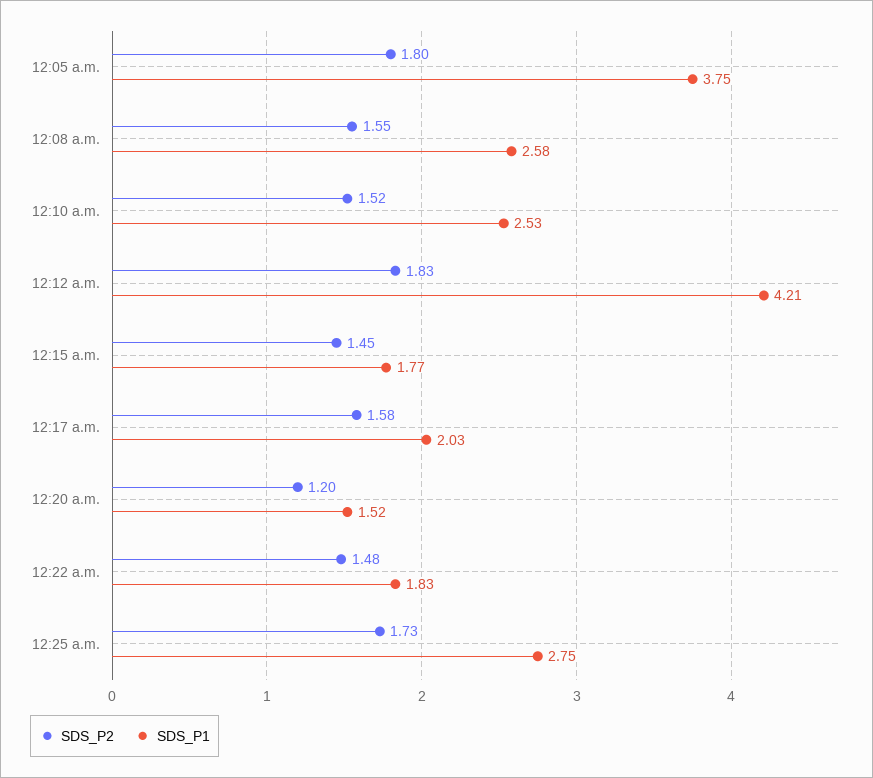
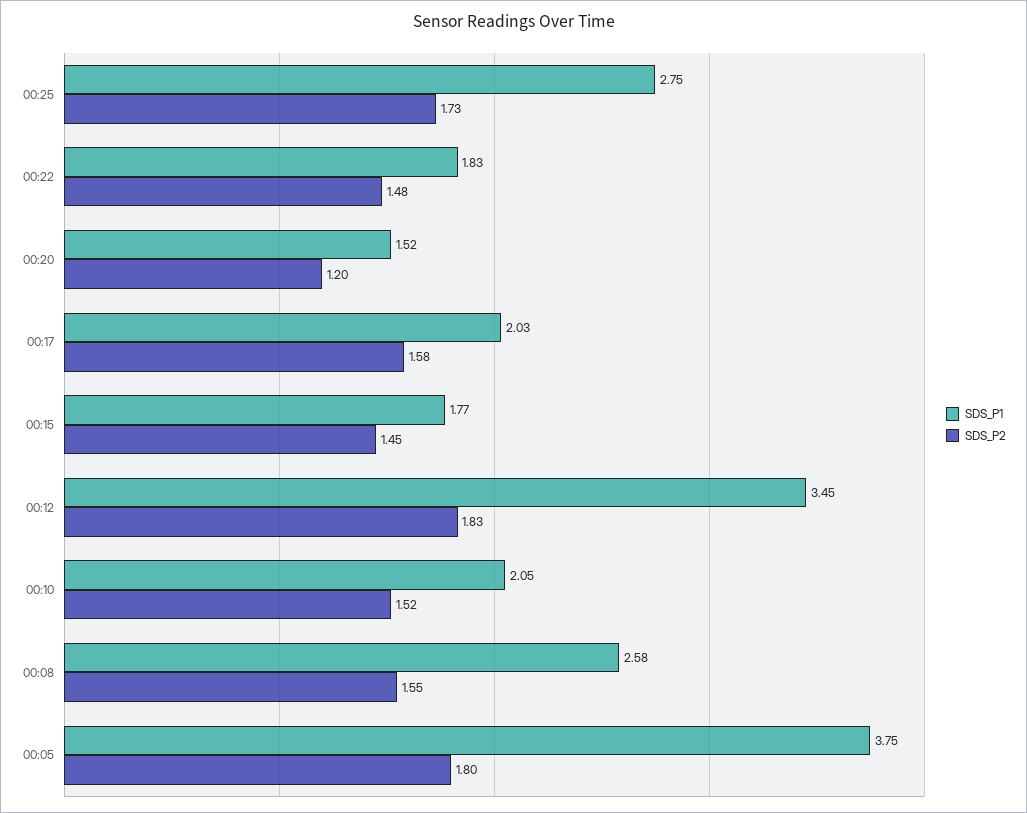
SDS_P1, 12:10 a.m.: 2.53 -> 2.05
SDS_P1, 12:12 a.m.: 4.21 -> 3.45

